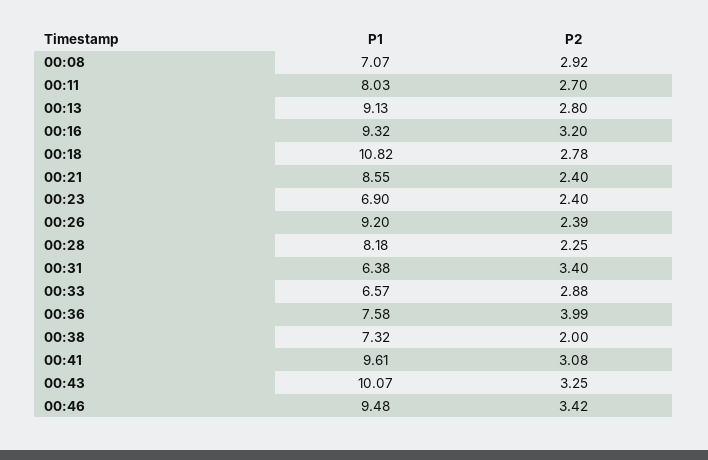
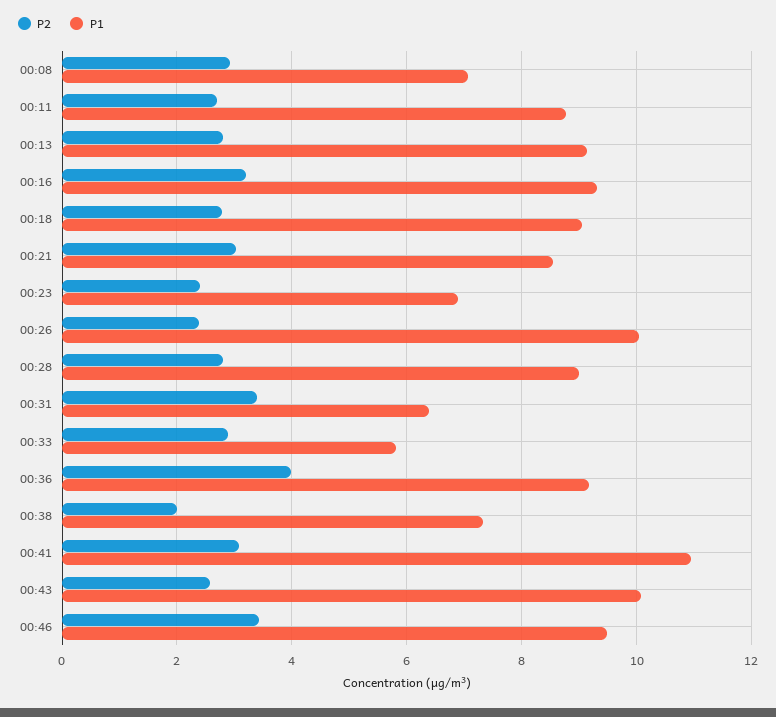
P1, 00:11: 8.03 -> 8.8
P1, 00:18: 10.82 -> 9
P2, 00:21: 2.4 -> 3
P1, 00:26: 9.2 -> 10
P1, 00:28: 8.18 -> 9
P2, 00:28: 2.25 -> 2.8
P1, 00:33: 6.57 -> 5.8
P1, 00:36: 7.58 -> 9.2
P1, 00:41: 9.61 -> 11
P2, 00:43: 3.25 -> 2.6

